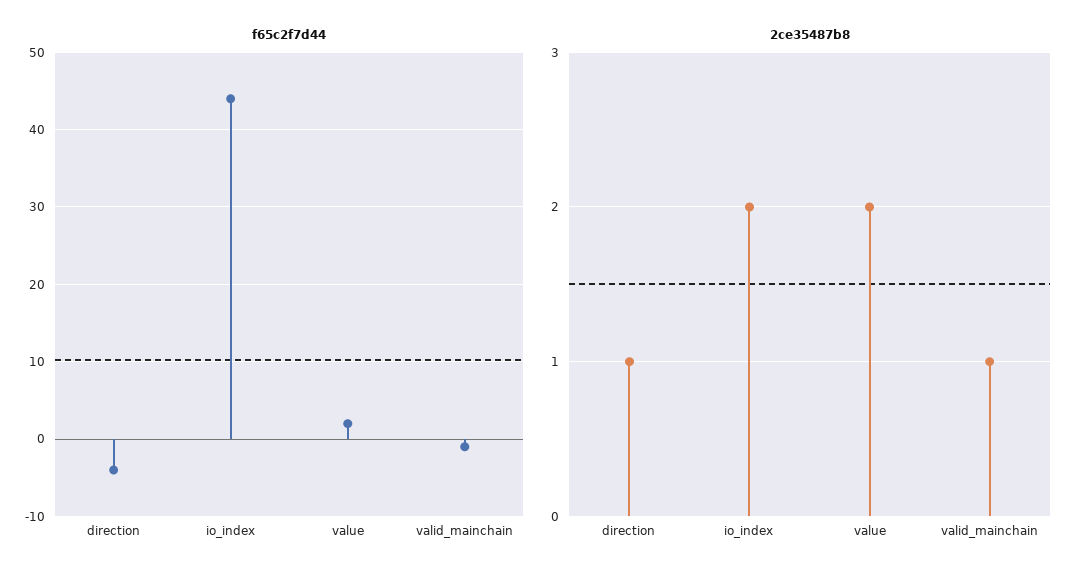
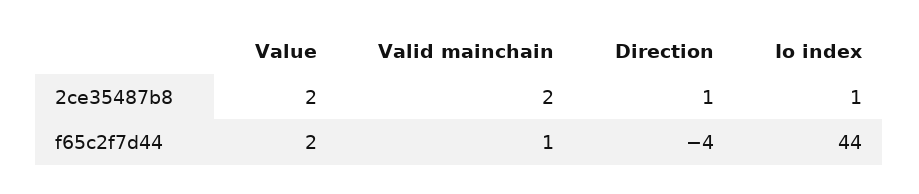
f65c2f7d44, valid_mainchain: -1 -> 1
2ce35487b8, io_index: 2 -> 1
2ce35487b8, valid_mainchain: 1 -> 2

